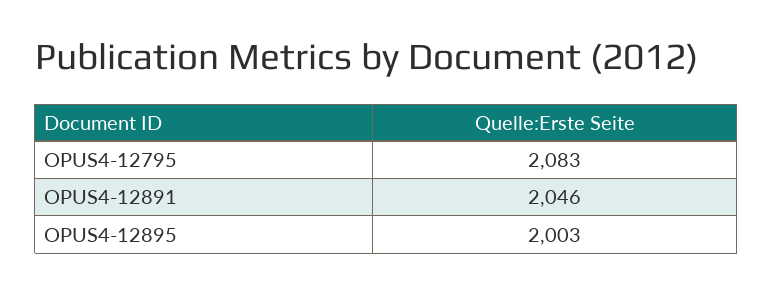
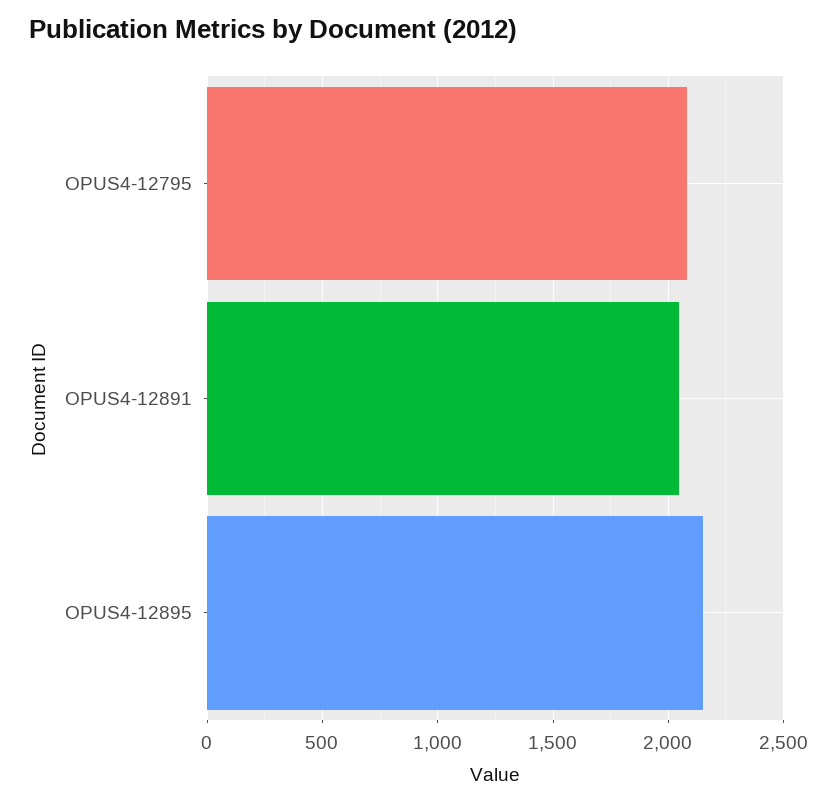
OPUS4-12895: 2003 -> 2150

